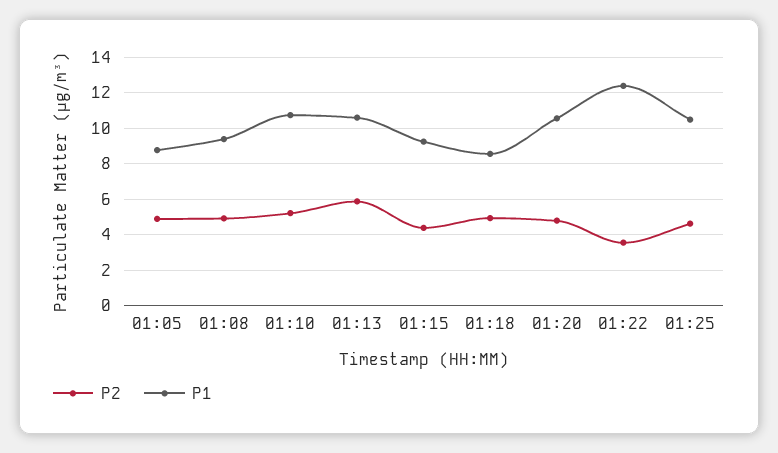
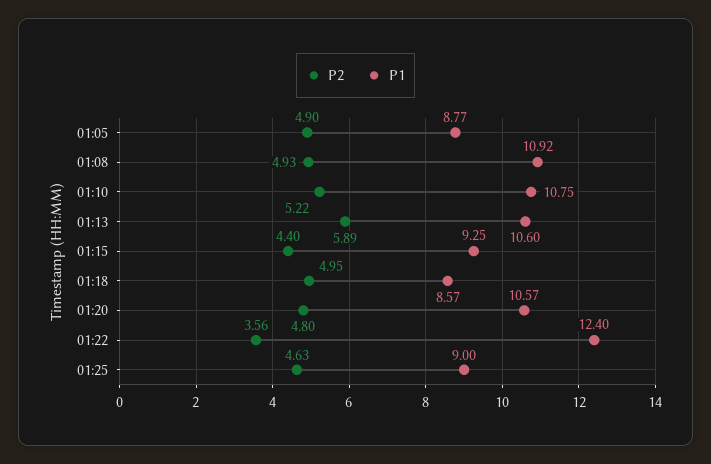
P1, 01:08: 9.5 -> 10.92
P1, 01:25: 10.5 -> 9

